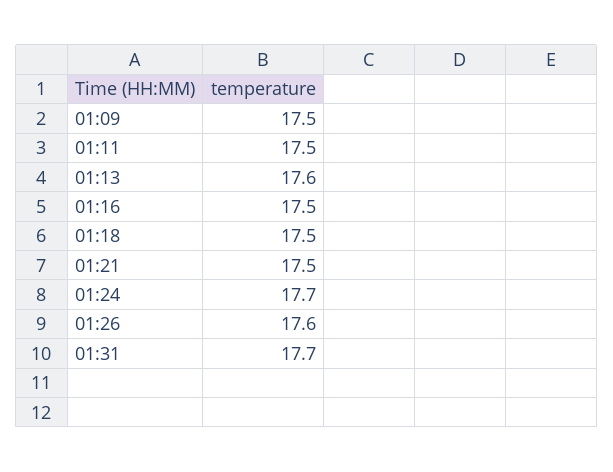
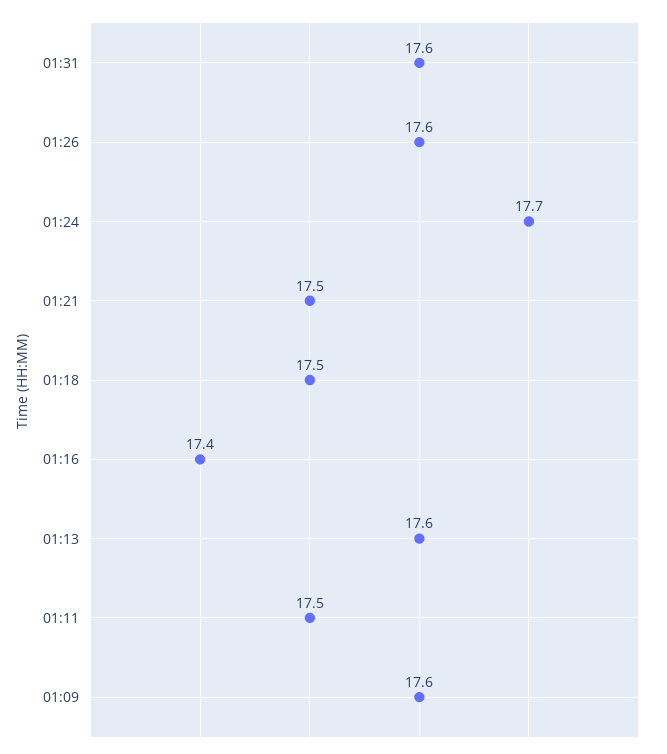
01:09: 17.5 -> 17.6
01:16: 17.5 -> 17.4
01:31: 17.7 -> 17.6

